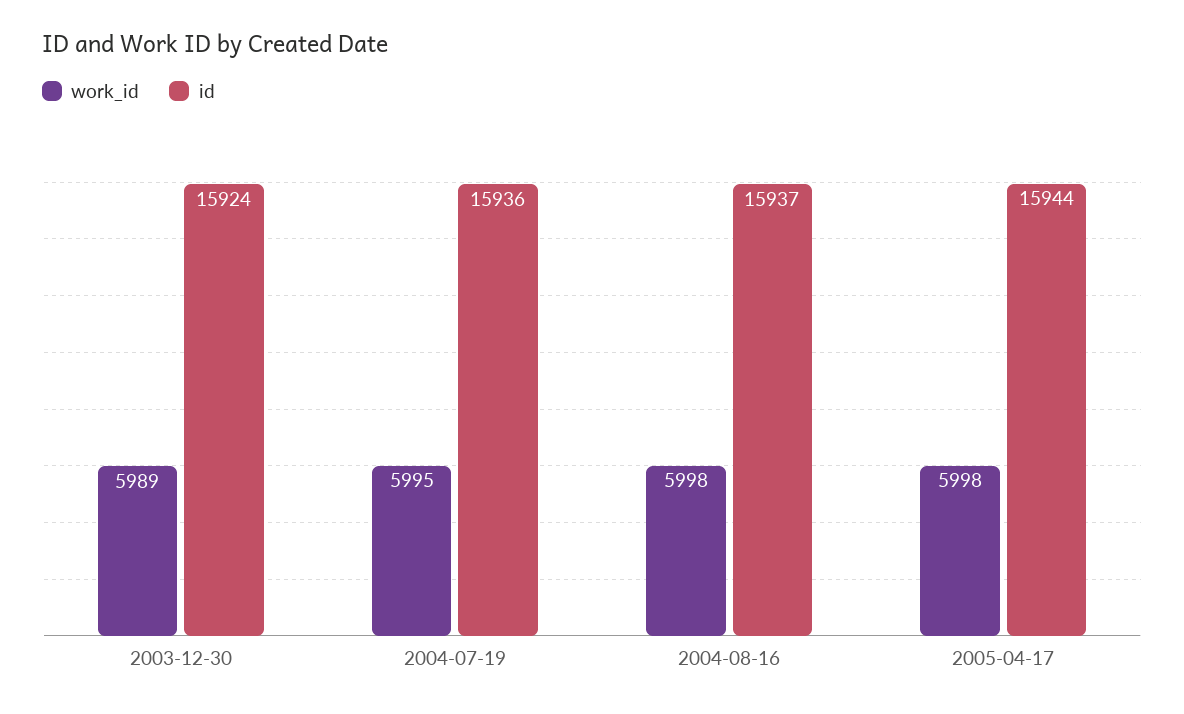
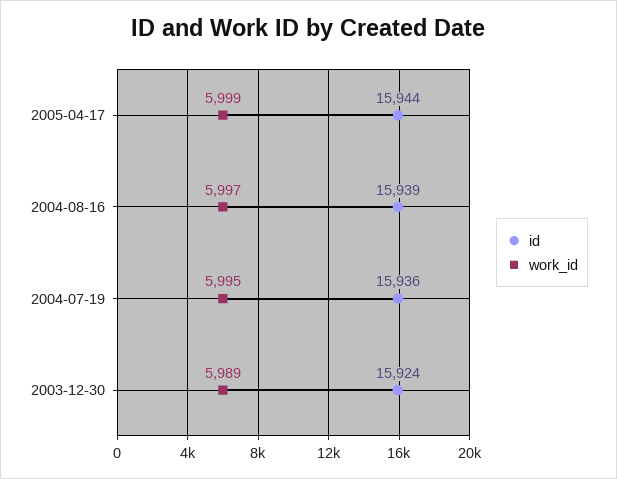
work_id, 2004-08-16: 5998 -> 5997
id, 2004-08-16: 15937 -> 15939
work_id, 2005-04-17: 5998 -> 5999

